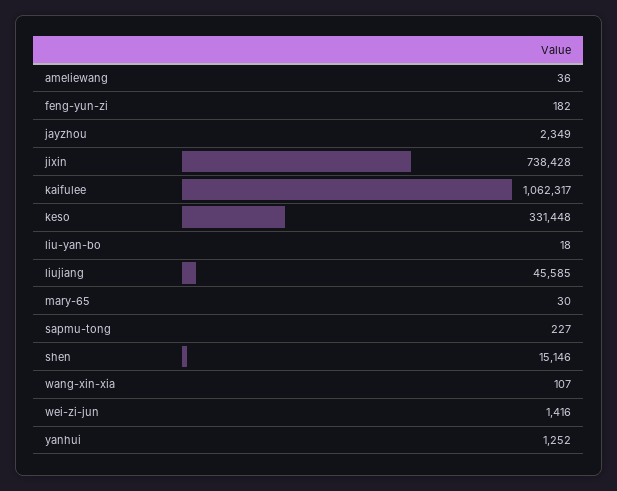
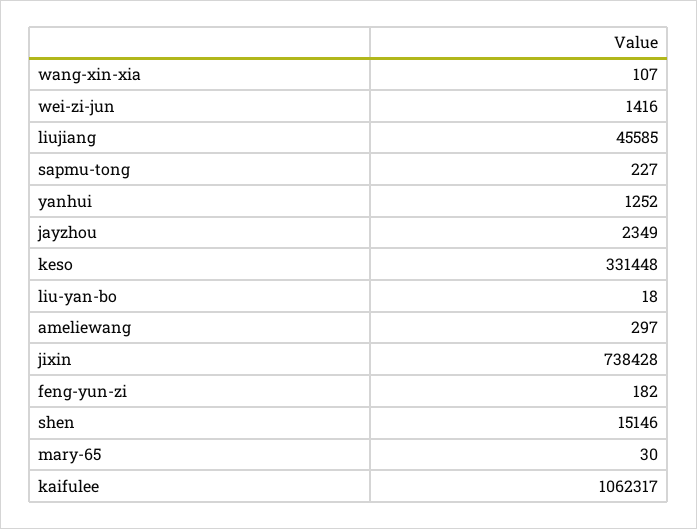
ameliewang: 36 -> 297

